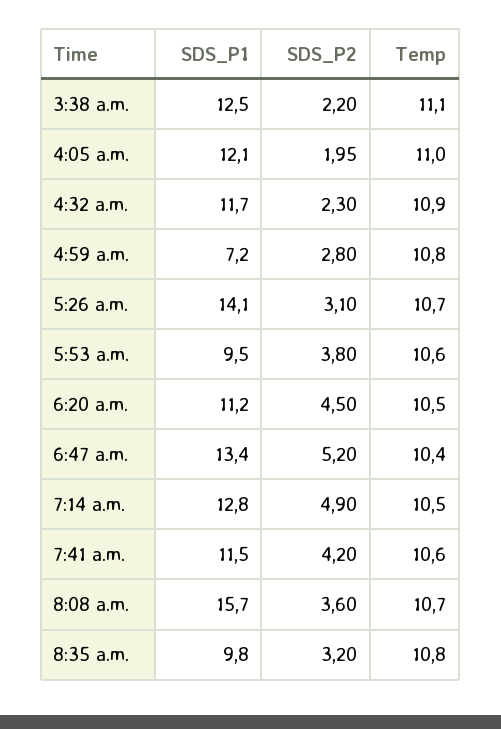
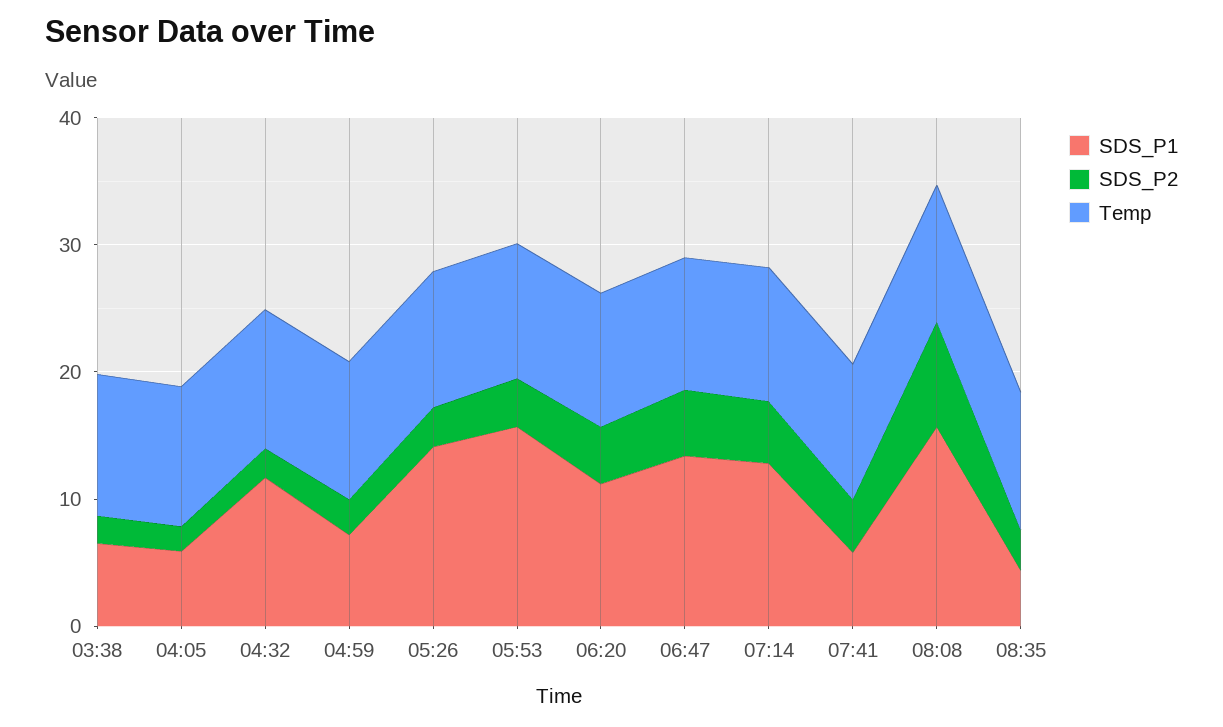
SDS_P1, 3:38 a.m.: 12.5 -> 6
SDS_P1, 4:05 a.m.: 12.1 -> 6
SDS_P1, 5:53 a.m.: 9.5 -> 16
SDS_P1, 7:41 a.m.: 11.5 -> 6
SDS_P2, 8:08 a.m.: 3.6 -> 8
SDS_P1, 8:35 a.m.: 9.8 -> 4

